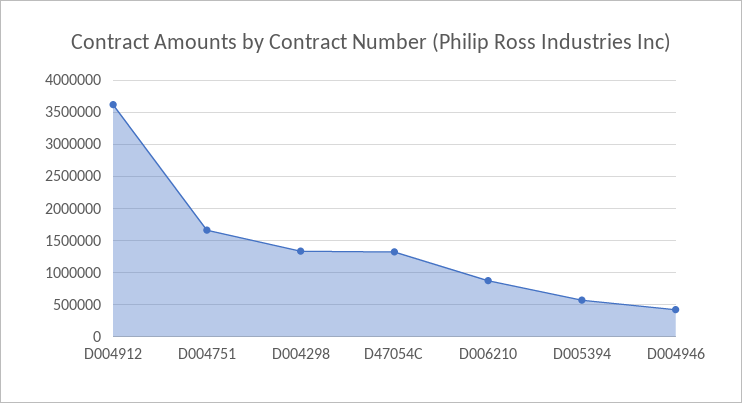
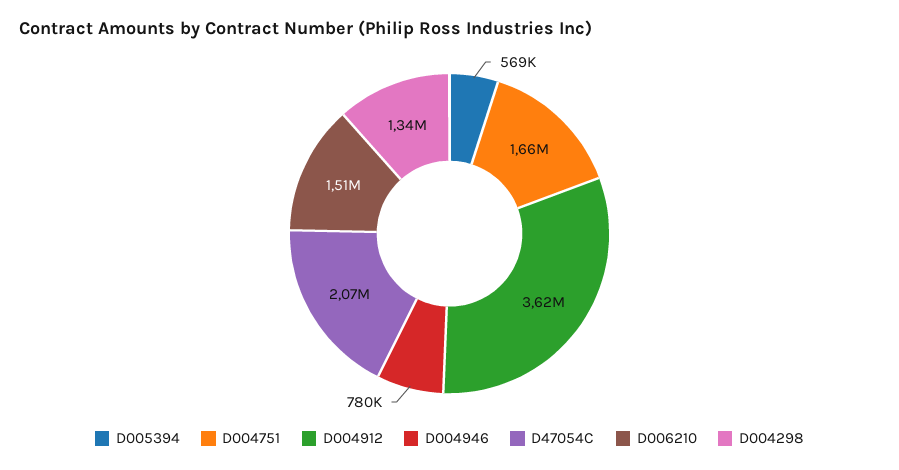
D47054C: 1300000 -> 2070000
D006210: 900000 -> 1510000
D004946: 400000 -> 780000

